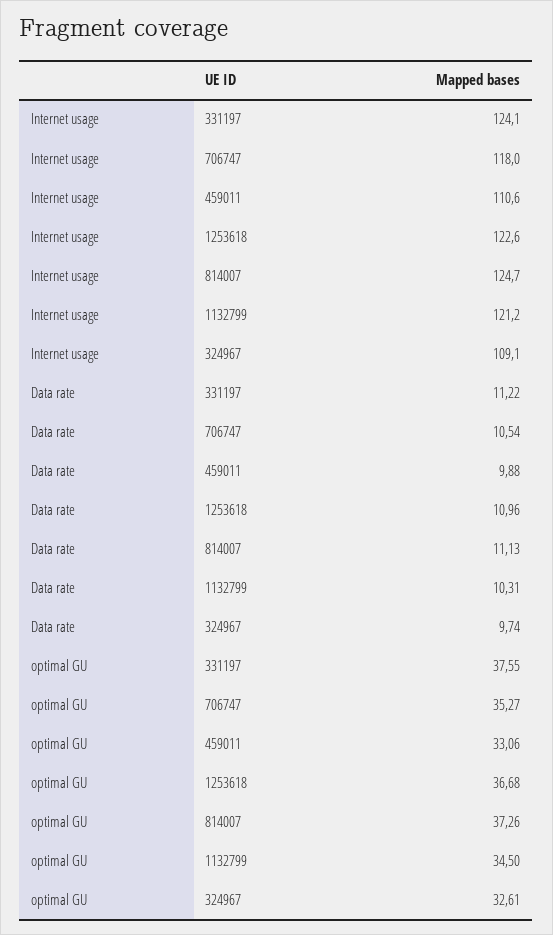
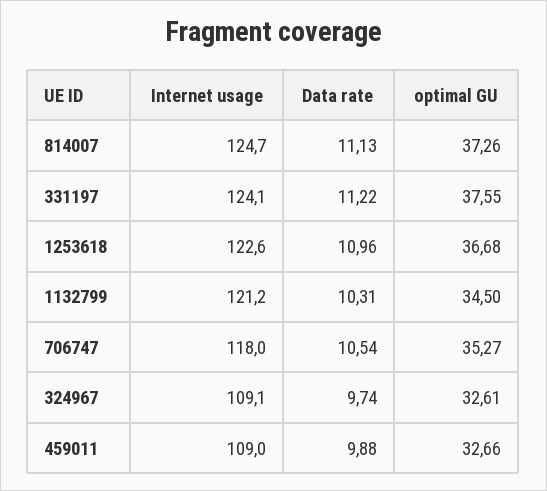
Internet usage, 459011: 110.6 -> 109
optimal GU, 459011: 33.06 -> 32.66

